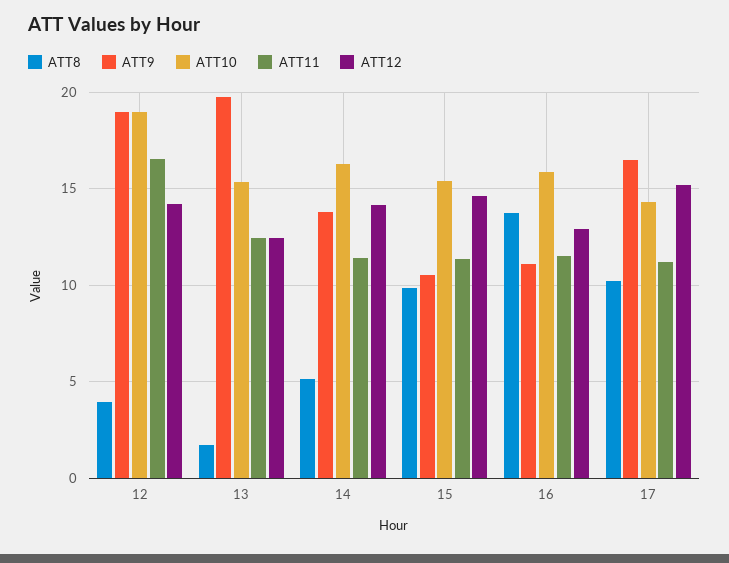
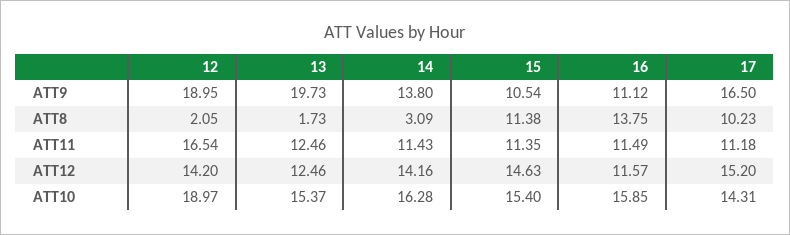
ATT8, 12: 4 -> 2.05
ATT8, 14: 5 -> 3.09
ATT8, 15: 10 -> 11.38
ATT12, 16: 13 -> 11.57

